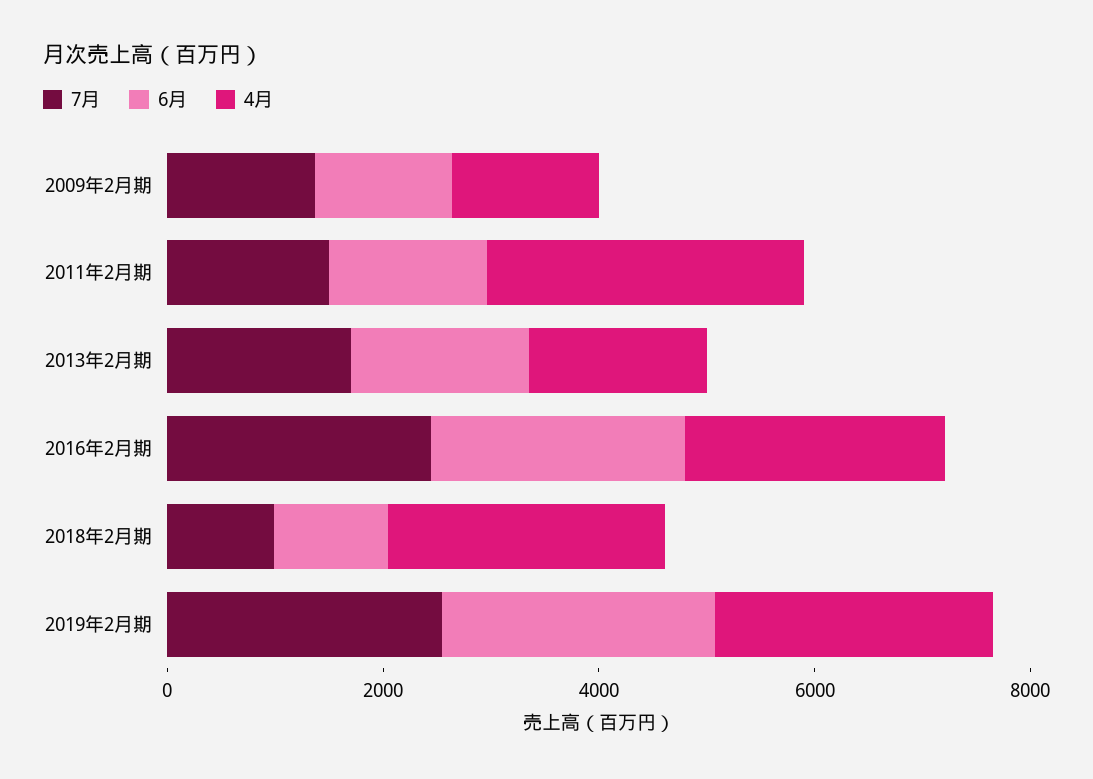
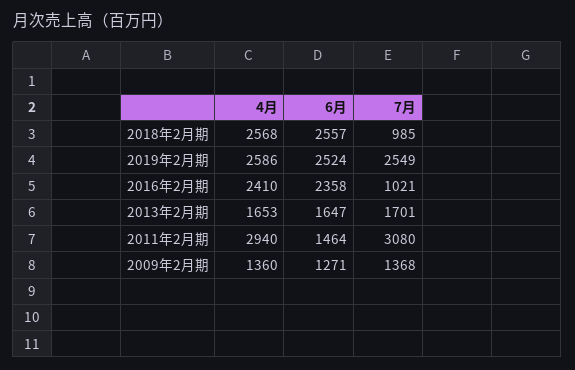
7月, 2011年2月期: 1500 -> 3080
7月, 2016年2月期: 2500 -> 1021
6月, 2018年2月期: 1000 -> 2557

